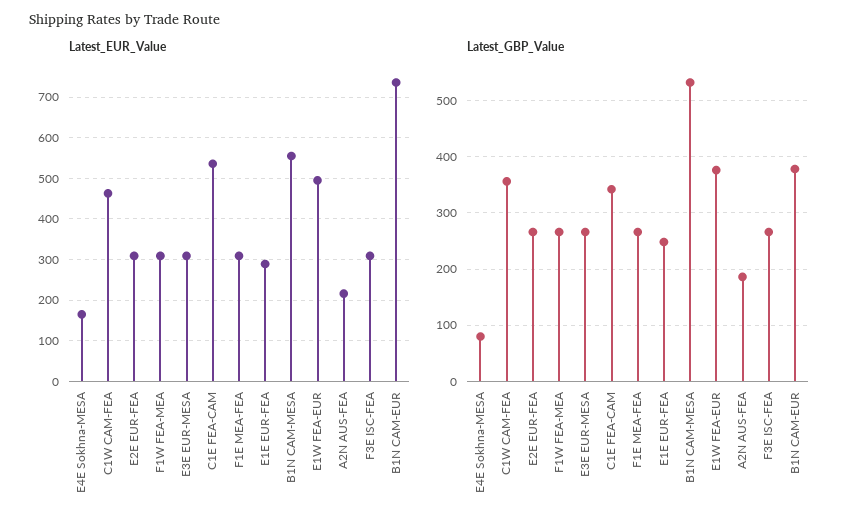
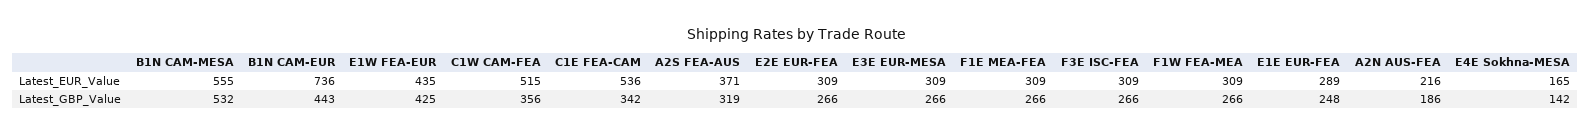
Latest_EUR_Value, C1W CAM-FEA: 460 -> 515
Latest_EUR_Value, E1W FEA-EUR: 500 -> 435
Latest_GBP_Value, E4E Sokhna-MESA: 80 -> 142
Latest_GBP_Value, E1W FEA-EUR: 380 -> 425
Latest_GBP_Value, B1N CAM-EUR: 380 -> 443
Latest_EUR_Value, A2S FEA-AUS: none -> 371
Latest_GBP_Value, A2S FEA-AUS: none -> 319

